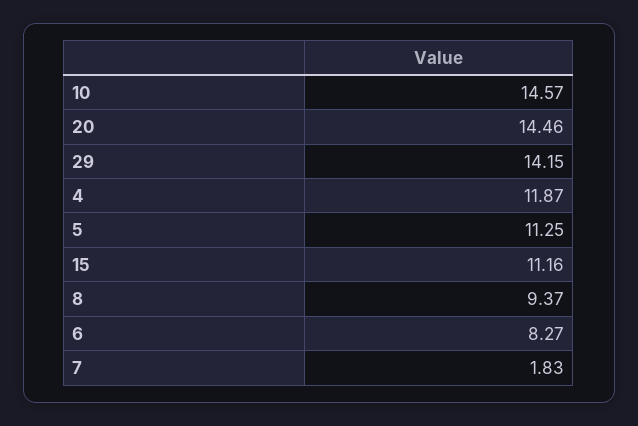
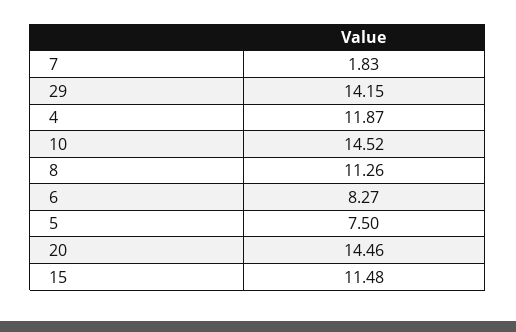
10: 14.57 -> 14.52
5: 11.25 -> 7.5
15: 11.16 -> 11.48
8: 9.37 -> 11.26

